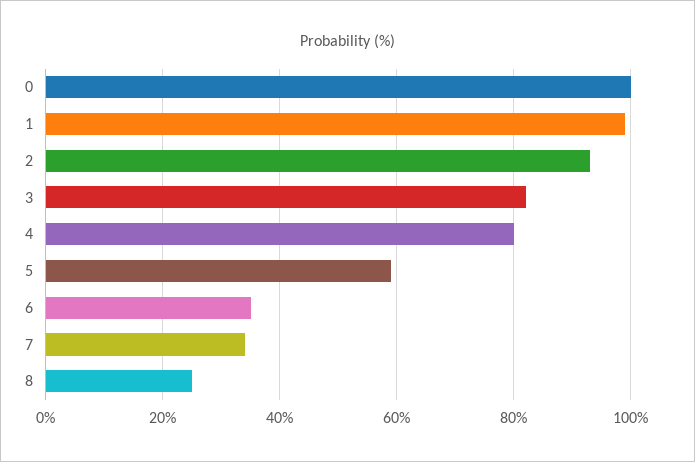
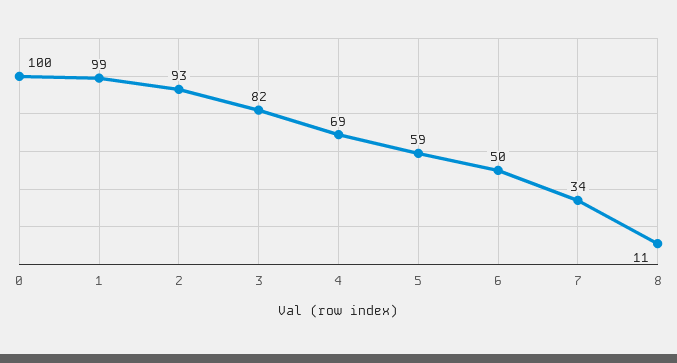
4: 80 -> 69
6: 35 -> 50
8: 25 -> 11

